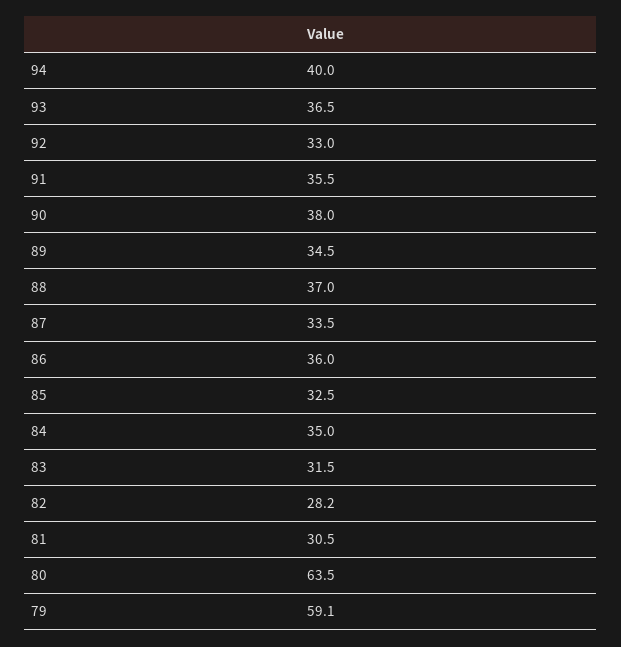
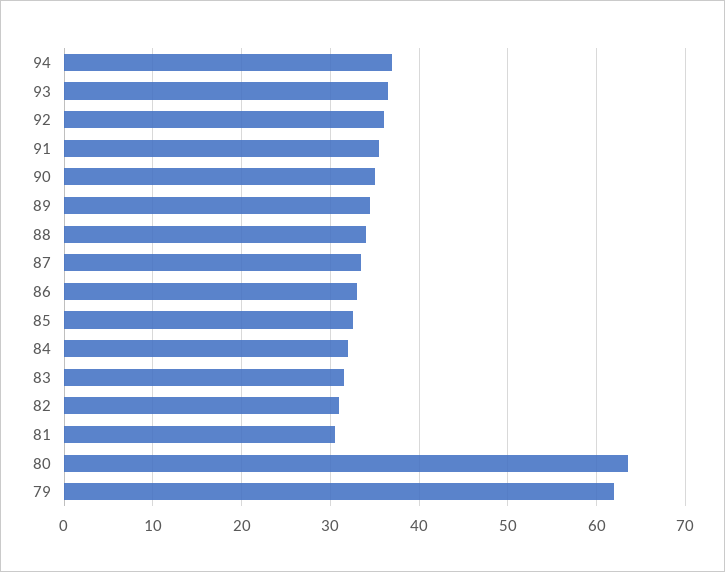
94: 40 -> 37
92: 33 -> 36
90: 38 -> 35
88: 37 -> 34
86: 36 -> 33
84: 35 -> 32
82: 28.2 -> 31
79: 59.1 -> 62

